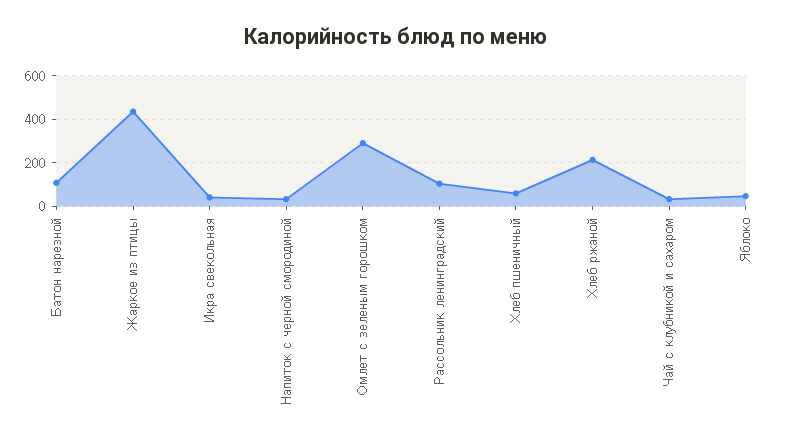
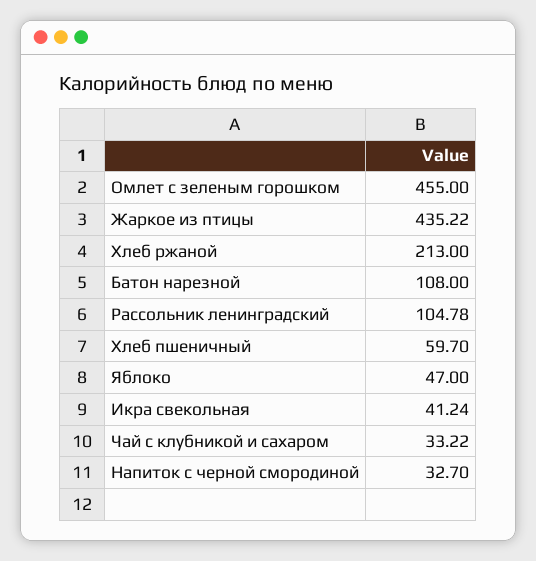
Омлет с зеленым горошком: 300 -> 455

